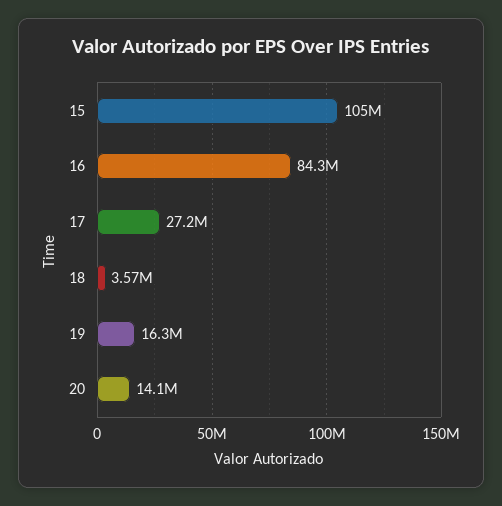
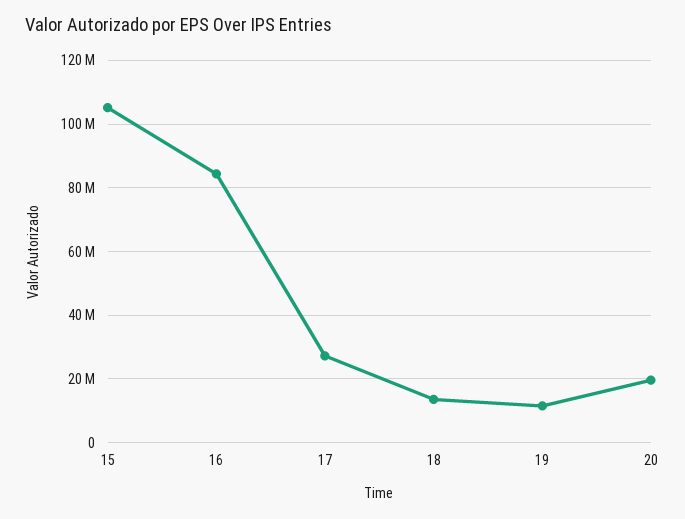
18: 3570000 -> 14000000
19: 16300000 -> 12000000
20: 14100000 -> 20000000

